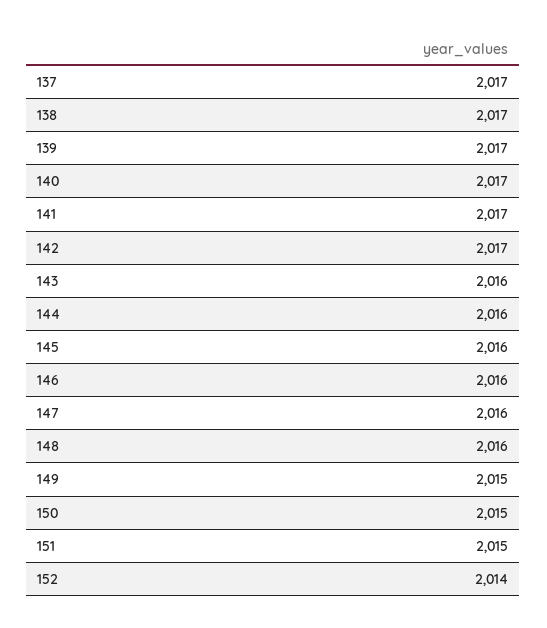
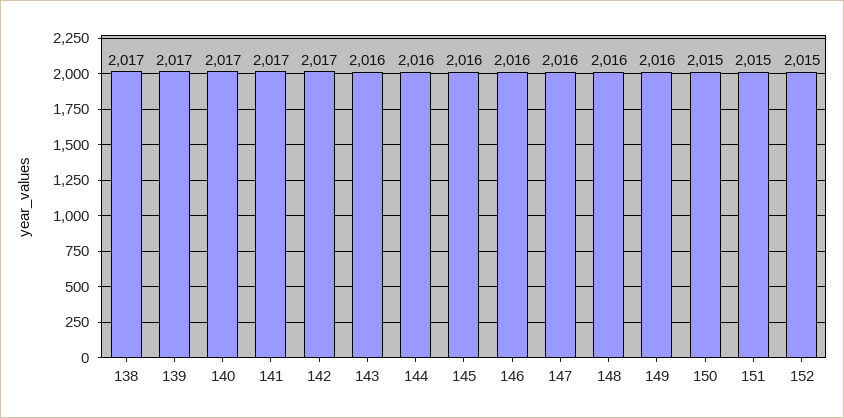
137: 2017 -> none
149: 2015 -> 2016
152: 2014 -> 2015

